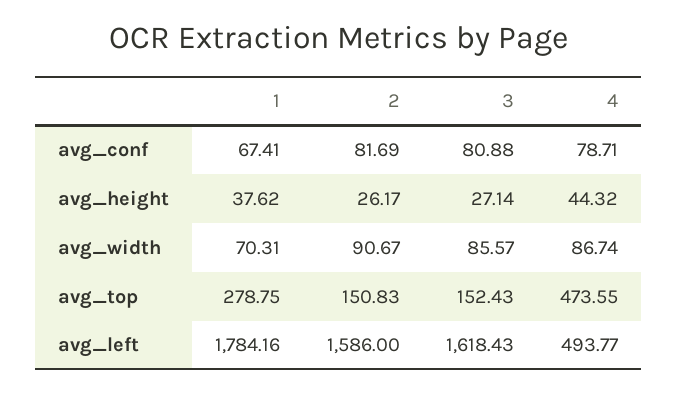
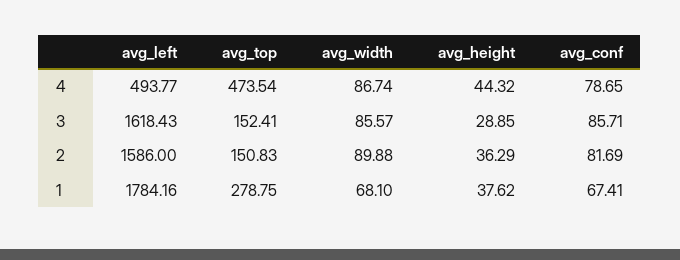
3, avg_conf: 80.88 -> 85.71
4, avg_conf: 78.71 -> 78.65
2, avg_height: 26.17 -> 36.29
3, avg_height: 27.14 -> 28.85
1, avg_width: 70.31 -> 68.1
2, avg_width: 90.67 -> 89.88
3, avg_top: 152.43 -> 152.41
4, avg_top: 473.55 -> 473.54

